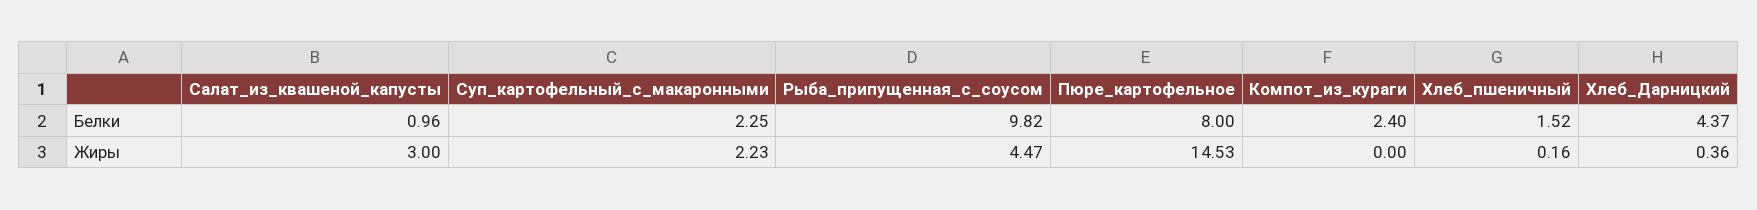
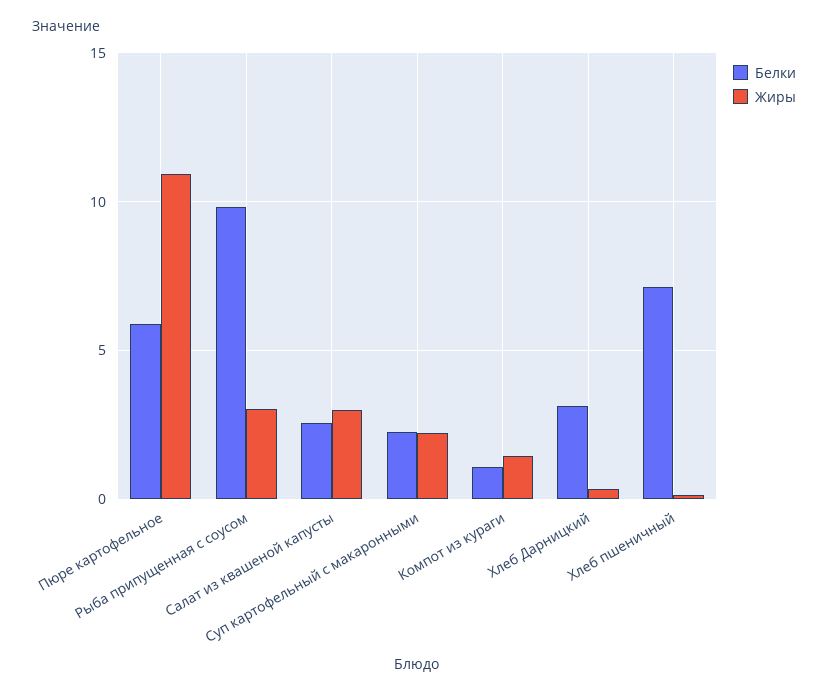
Белки, Салат_из_квашеной_капусты: 0.96 -> 2.5
Белки, Пюре_картофельное: 8 -> 6
Белки, Компот_из_кураги: 2.4 -> 1
Белки, Хлеб_пшеничный: 1.52 -> 7
Белки, Хлеб_Дарницкий: 4.37 -> 3
Жиры, Рыба_припущенная_с_соусом: 4.47 -> 3
Жиры, Пюре_картофельное: 14.53 -> 11
Жиры, Компот_из_кураги: 0 -> 1.5

